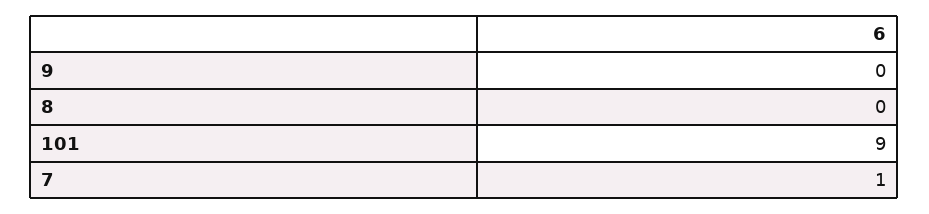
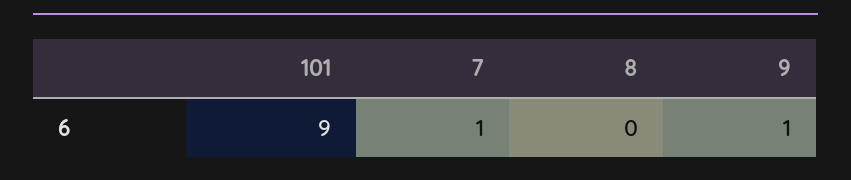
9: 0 -> 1

